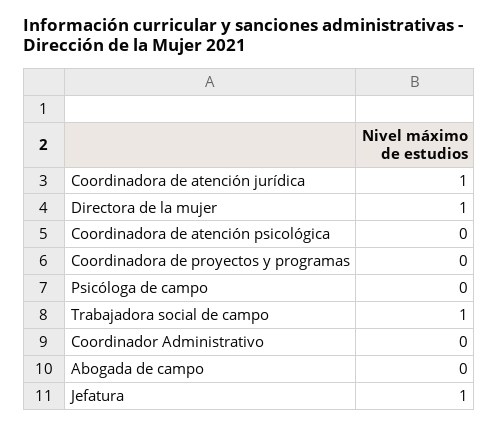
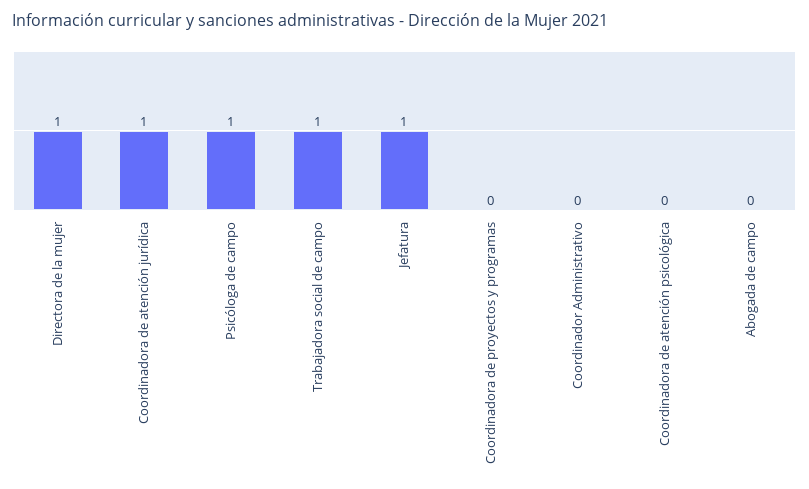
Psicóloga de campo: 0 -> 1

